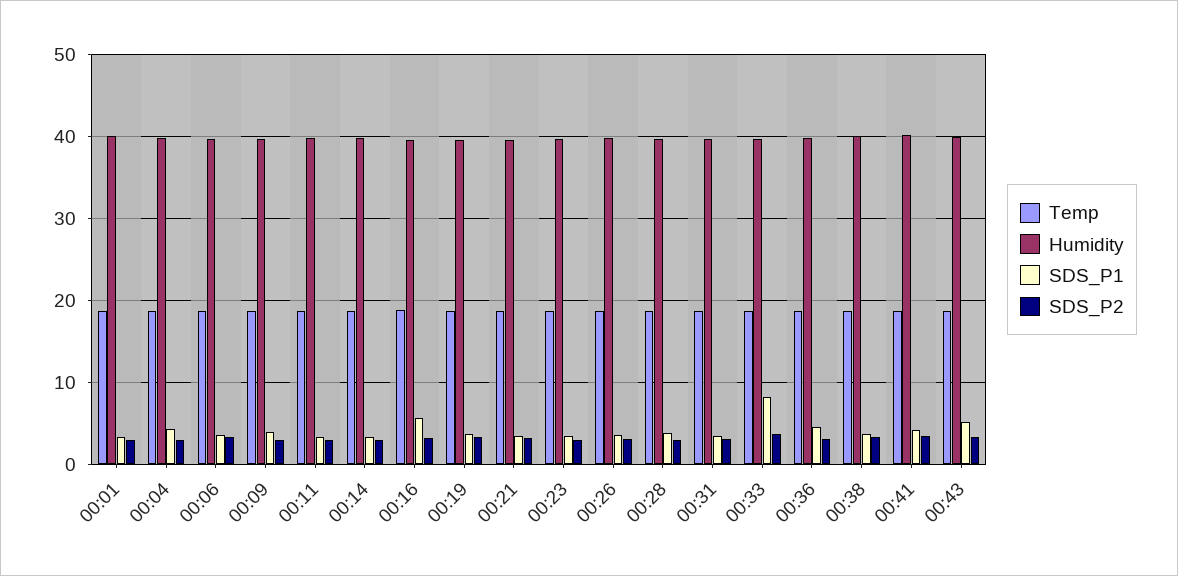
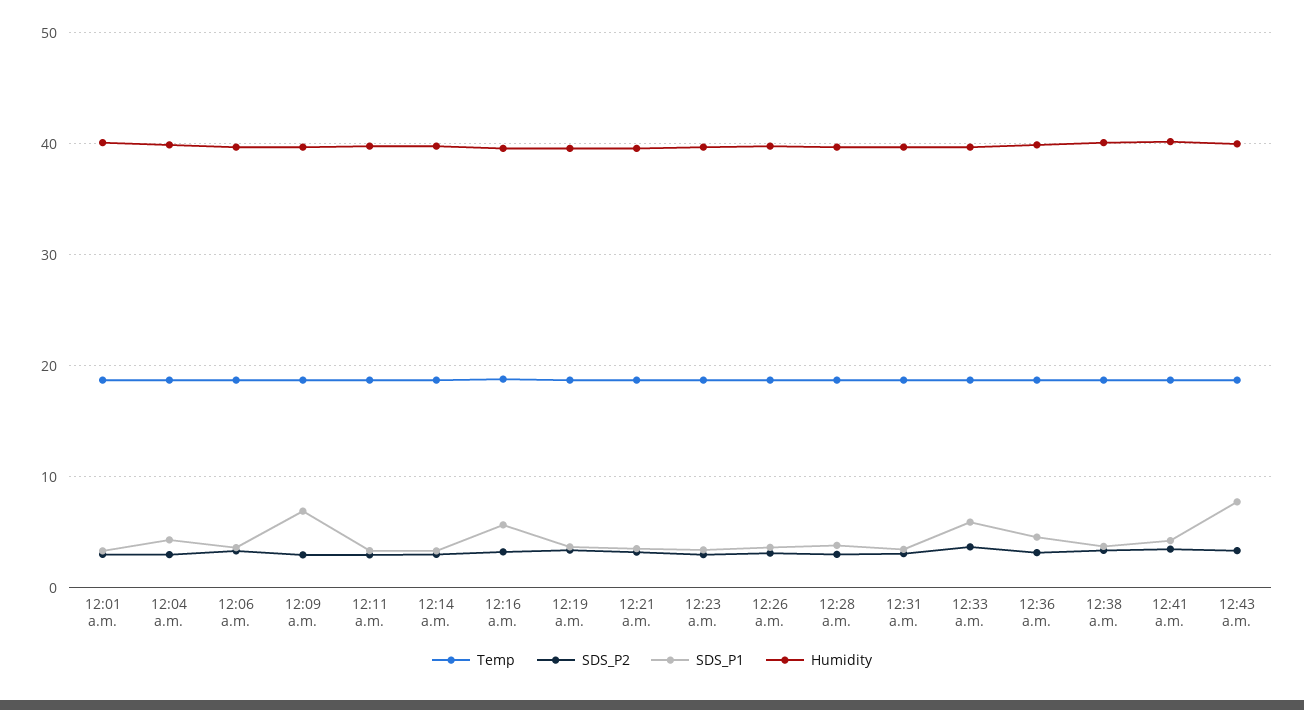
SDS_P1, 00:09: 4 -> 7
SDS_P1, 00:33: 8 -> 6
SDS_P1, 00:43: 5 -> 8

